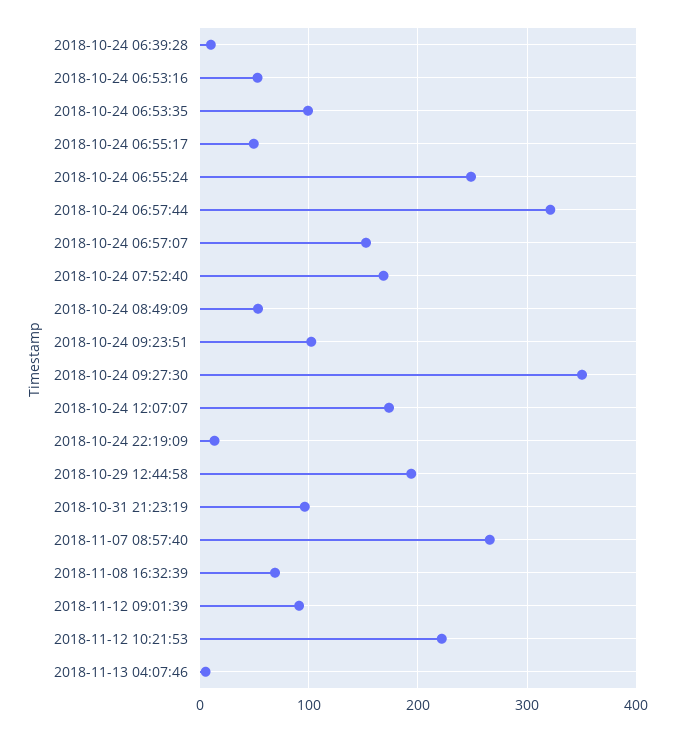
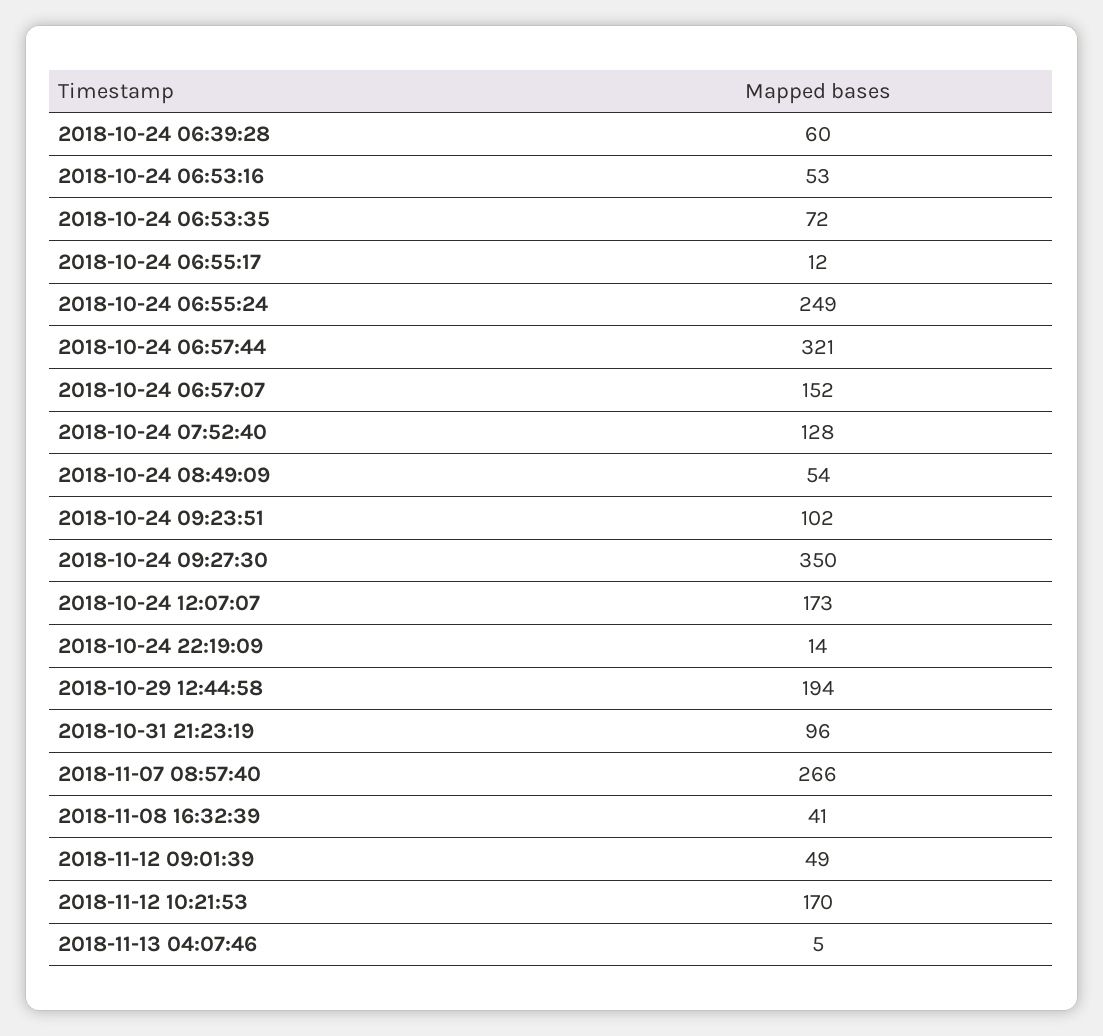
2018-10-24 06:39:28: 10 -> 60
2018-10-24 06:53:35: 100 -> 72
2018-10-24 06:55:17: 50 -> 12
2018-10-24 07:52:40: 170 -> 128
2018-11-08 16:32:39: 70 -> 41
2018-11-12 09:01:39: 90 -> 49
2018-11-12 10:21:53: 220 -> 170

